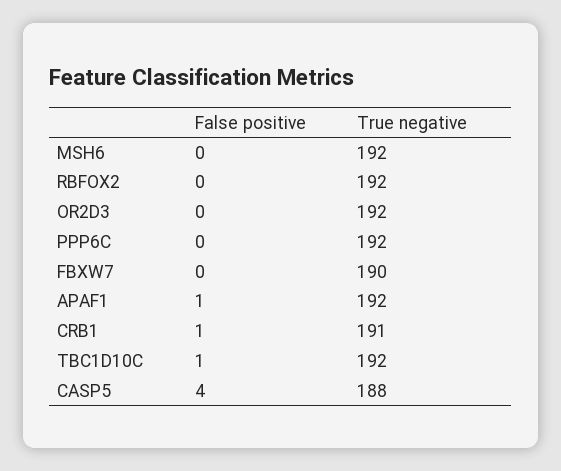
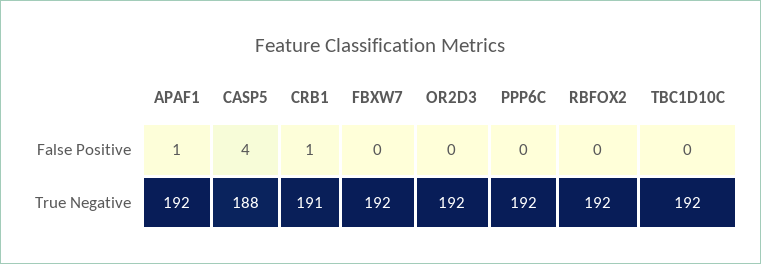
False positive, MSH6: 0 -> none
True negative, MSH6: 192 -> none
True negative, FBXW7: 190 -> 192
False positive, TBC1D10C: 1 -> 0

